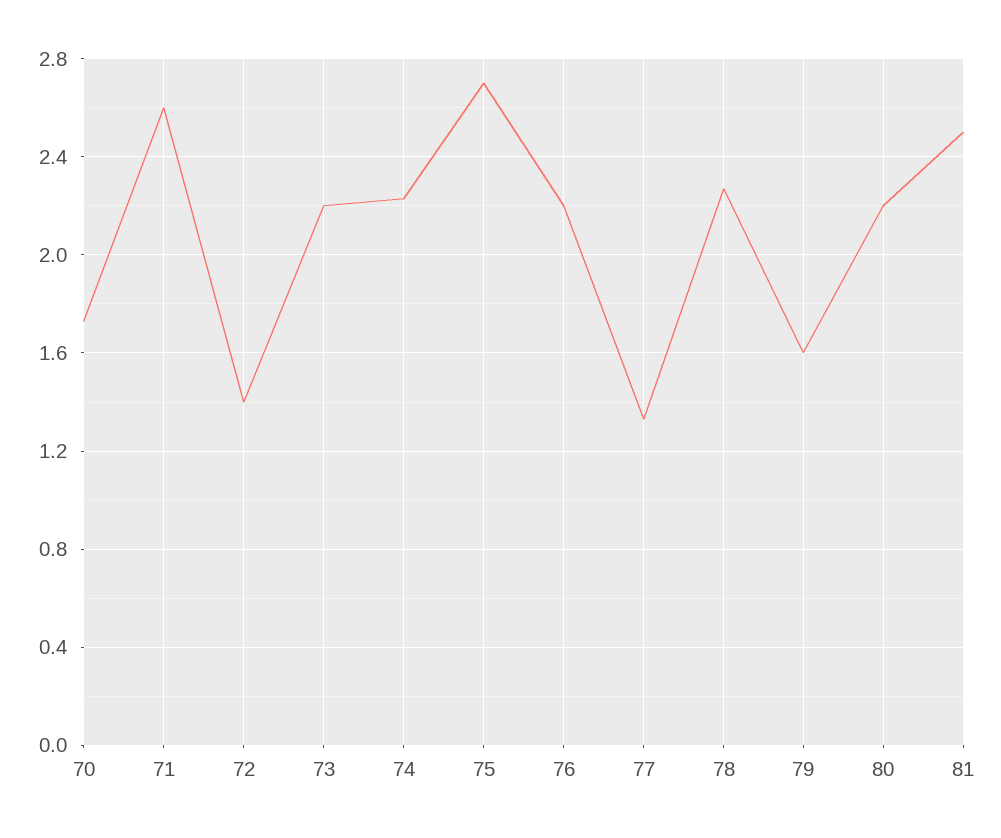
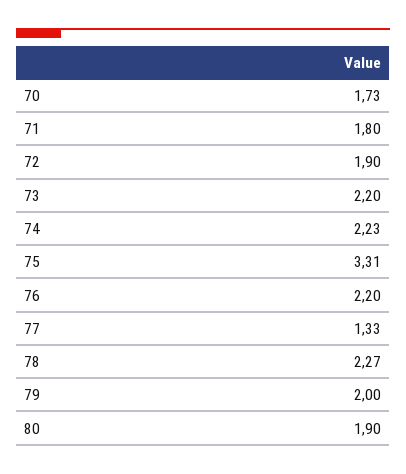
71: 2.6 -> 1.8
72: 1.4 -> 1.9
75: 2.7 -> 3.31
79: 1.6 -> 2
80: 2.2 -> 1.9
81: 2.5 -> none

